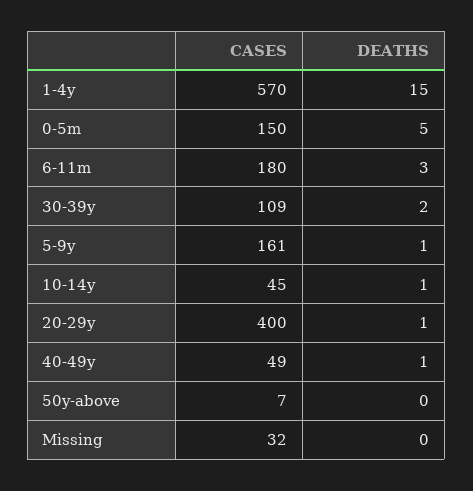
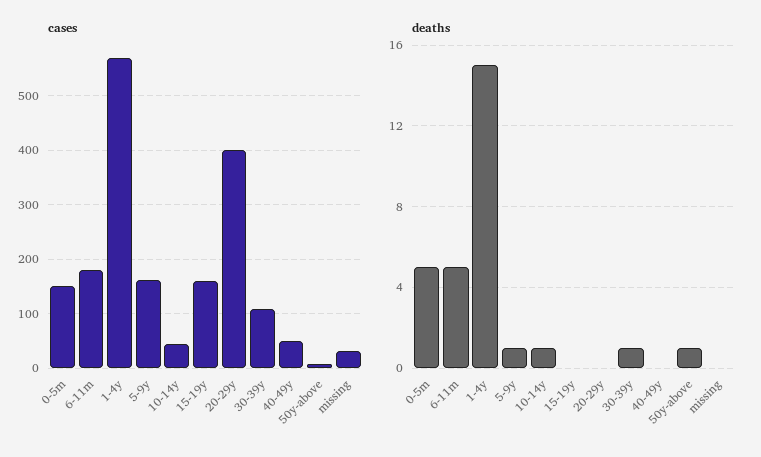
DEATHS, 6-11m: 3 -> 5
DEATHS, 30-39y: 2 -> 1
DEATHS, 20-29y: 1 -> 0
DEATHS, 40-49y: 1 -> 0
DEATHS, 50y-above: 0 -> 1
CASES, 15-19y: none -> 160
DEATHS, 15-19y: none -> 0

